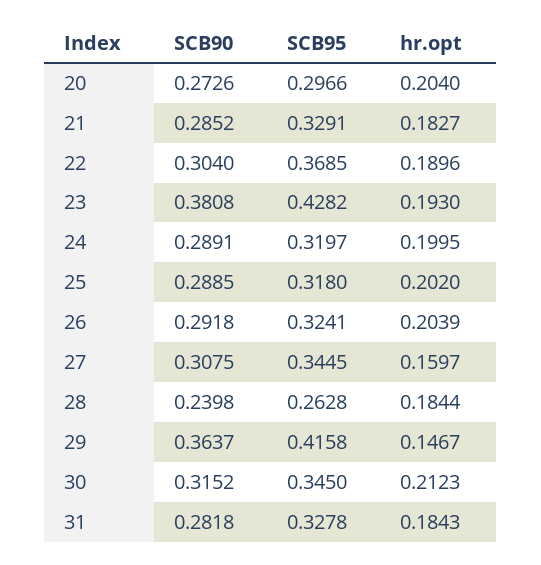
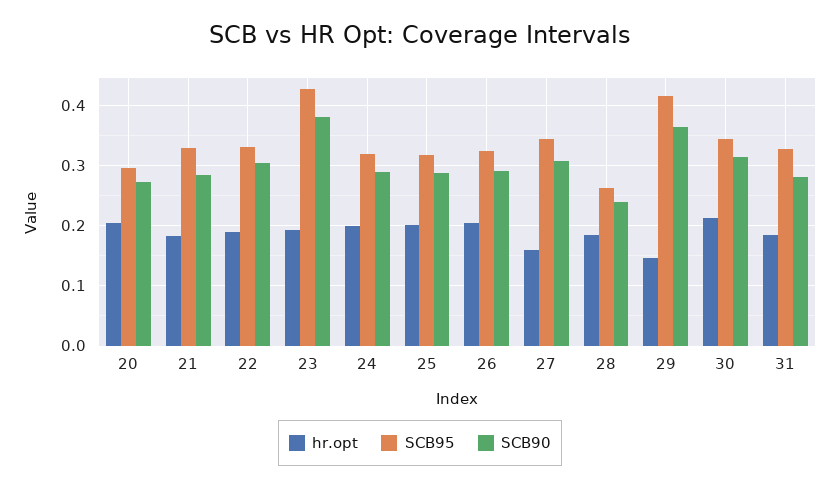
SCB95, 22: 0.3685 -> 0.33

